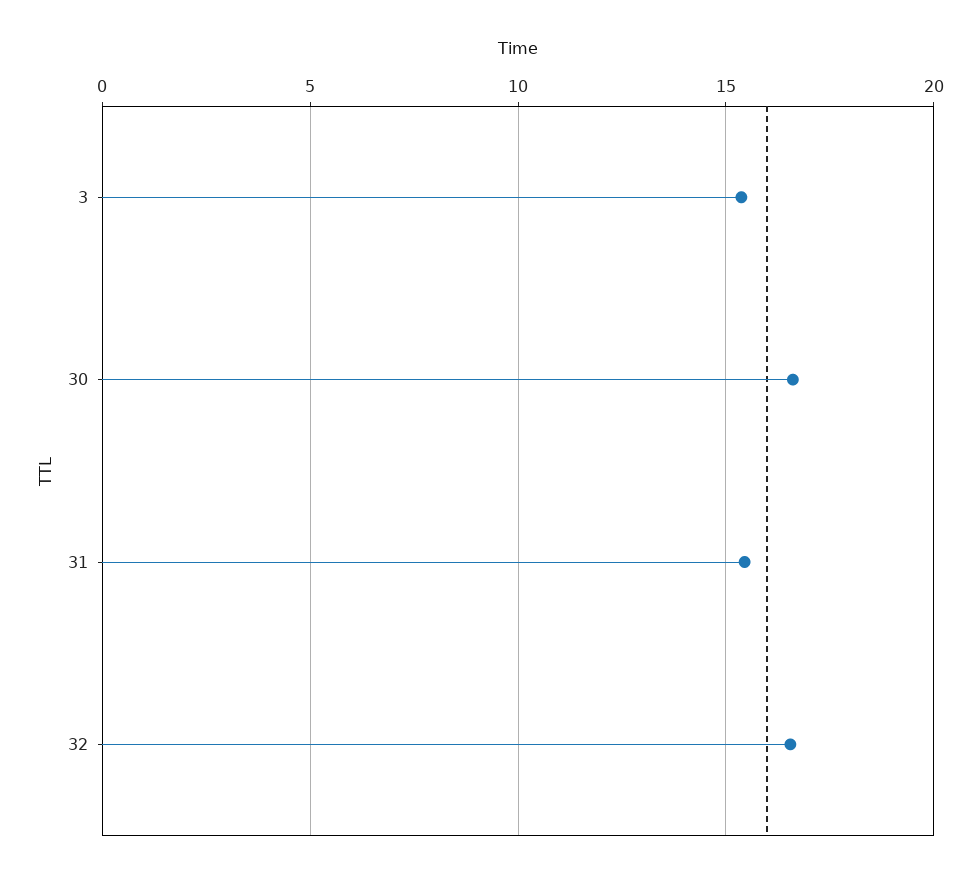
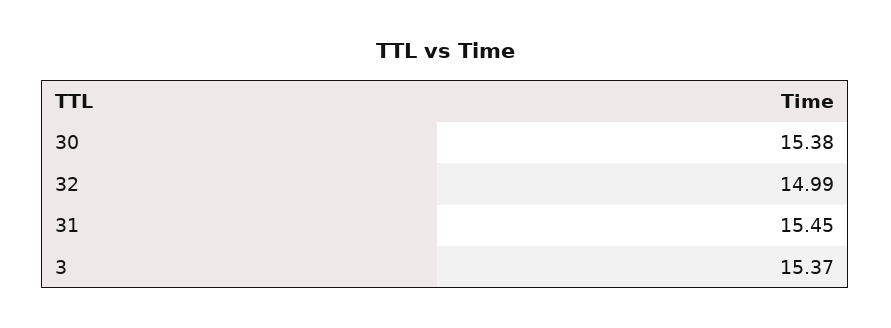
30: 16.5 -> 15.38
32: 16.5 -> 14.99

